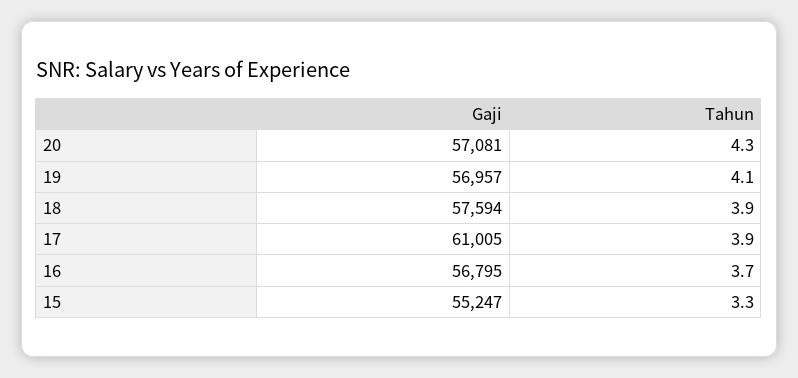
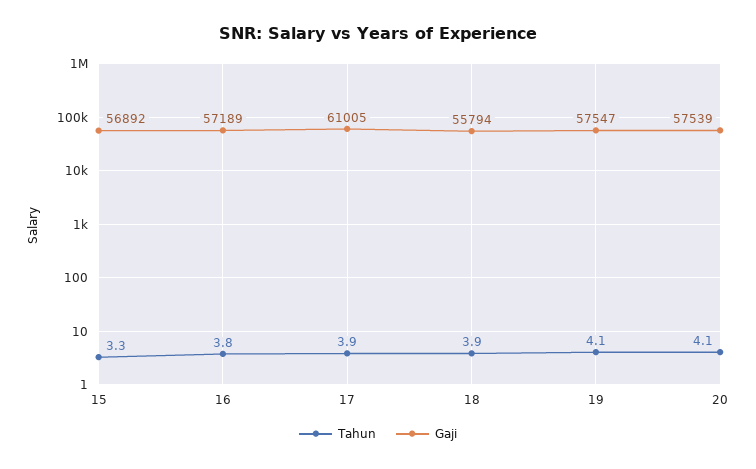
Gaji, 20: 57081 -> 57539
Tahun, 20: 4.3 -> 4.1
Gaji, 19: 56957 -> 57547
Gaji, 18: 57594 -> 55794
Gaji, 16: 56795 -> 57189
Tahun, 16: 3.7 -> 3.8
Gaji, 15: 55247 -> 56892

